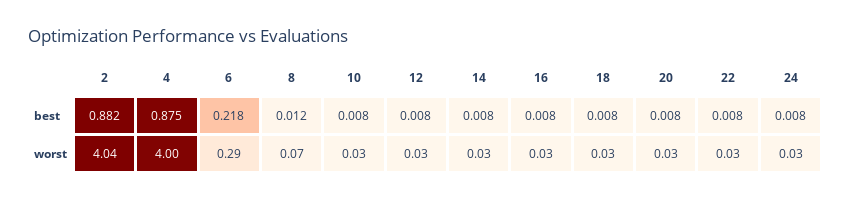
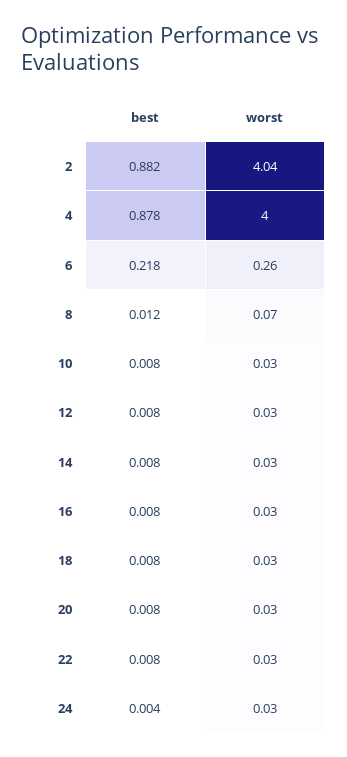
4, best: 0.875 -> 0.878
24, best: 0.008 -> 0.004
6, worst: 0.29 -> 0.26

